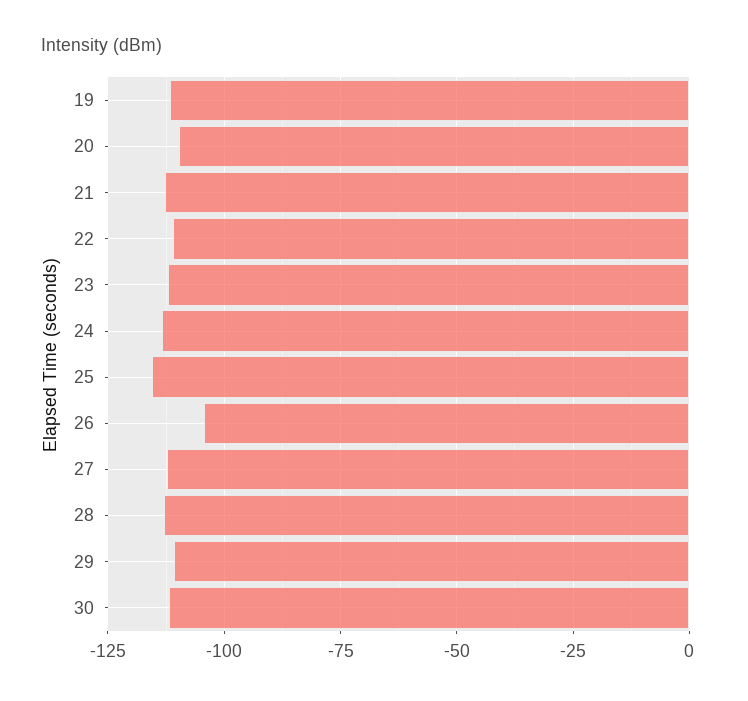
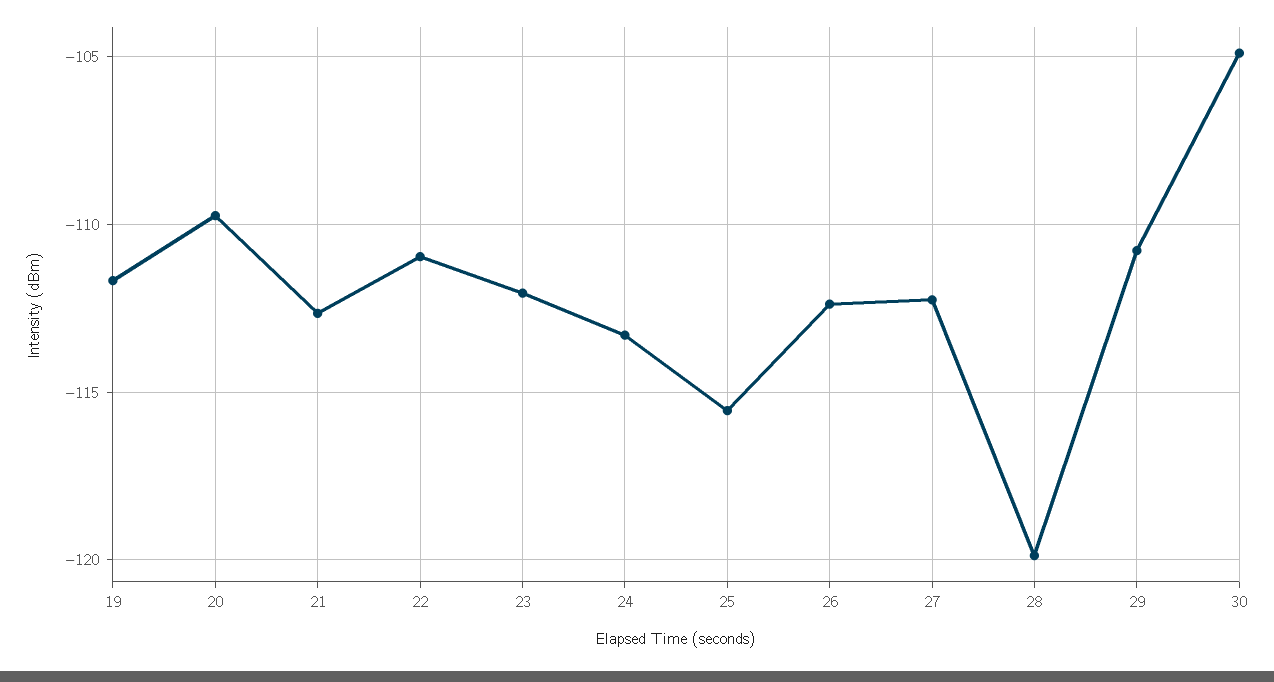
26: -105 -> -112.5
28: -112.5 -> -120
30: -112.5 -> -105

